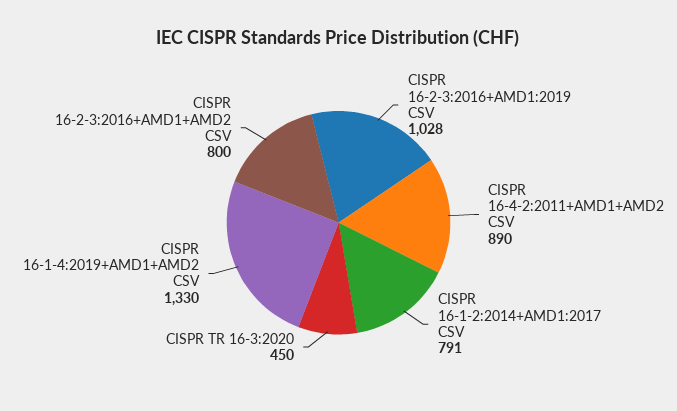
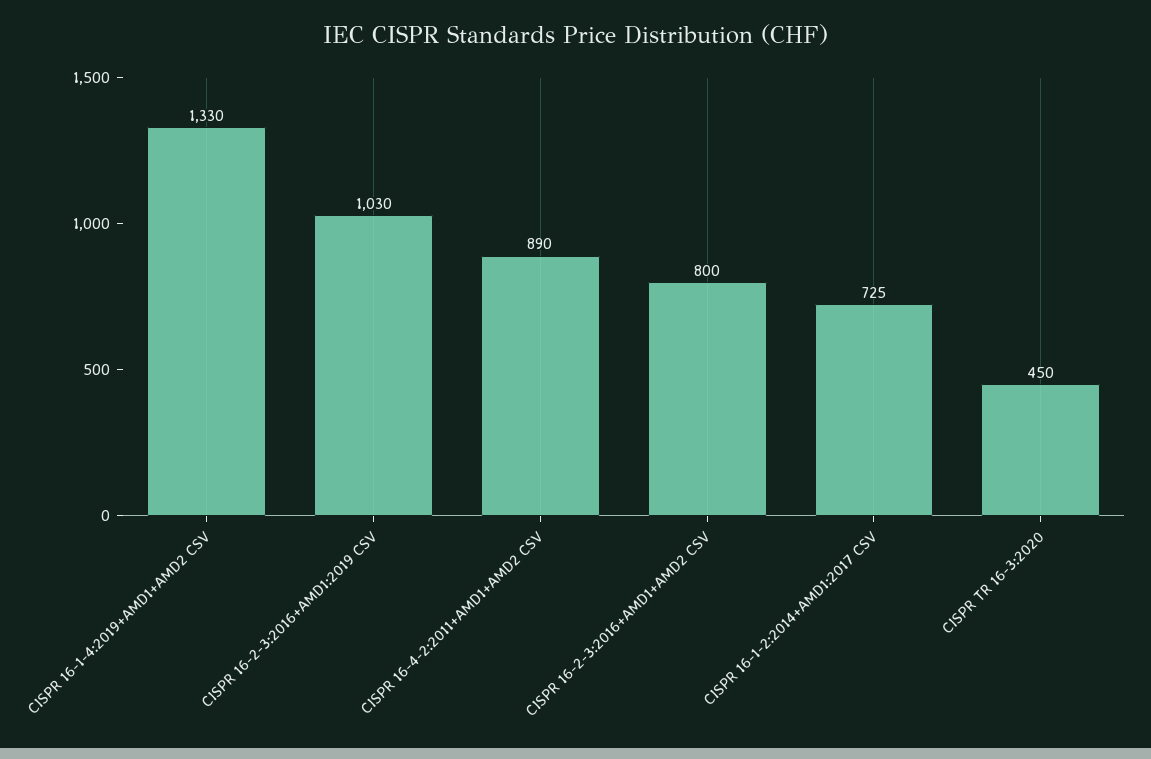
CISPR 16-2-3:2016+AMD1:2019 CSV: 1028 -> 1030
CISPR 16-1-2:2014+AMD1:2017 CSV: 791 -> 725

